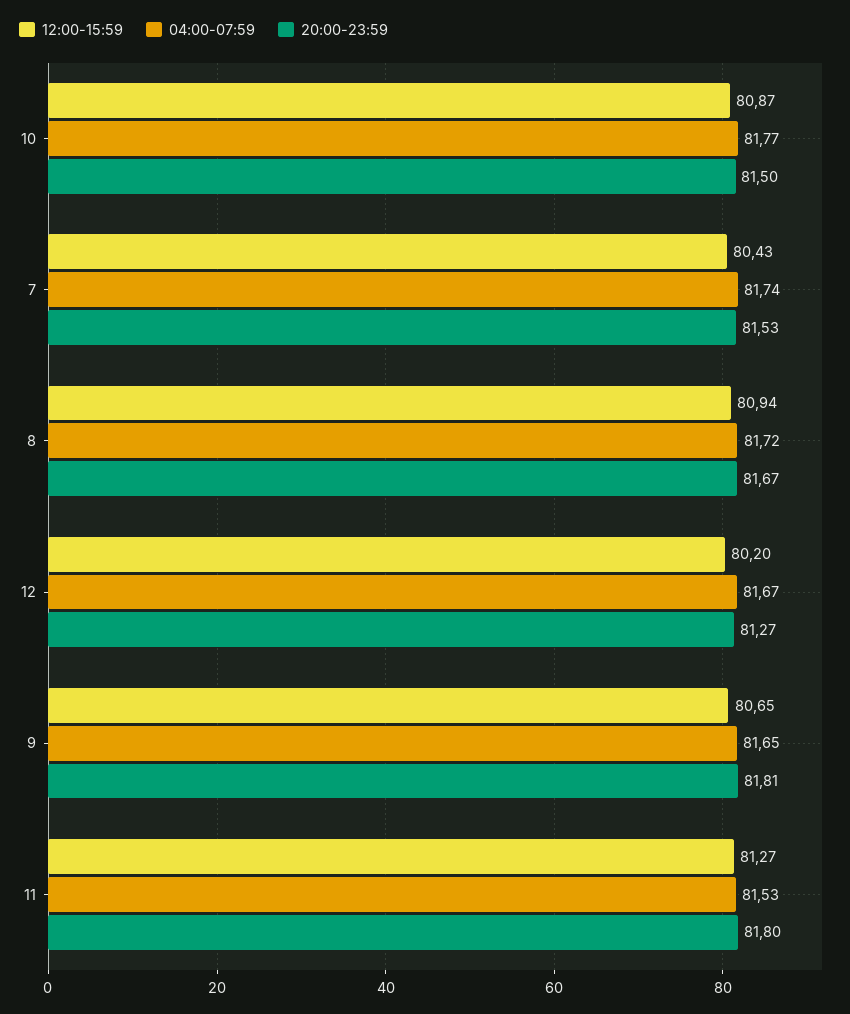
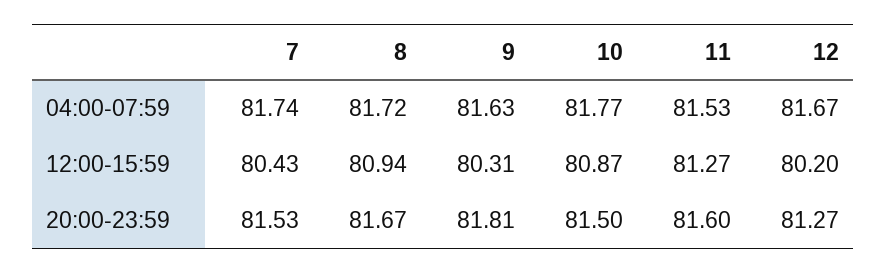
12:00-15:59, 9: 80.65 -> 80.31
04:00-07:59, 9: 81.65 -> 81.63
20:00-23:59, 11: 81.8 -> 81.6

